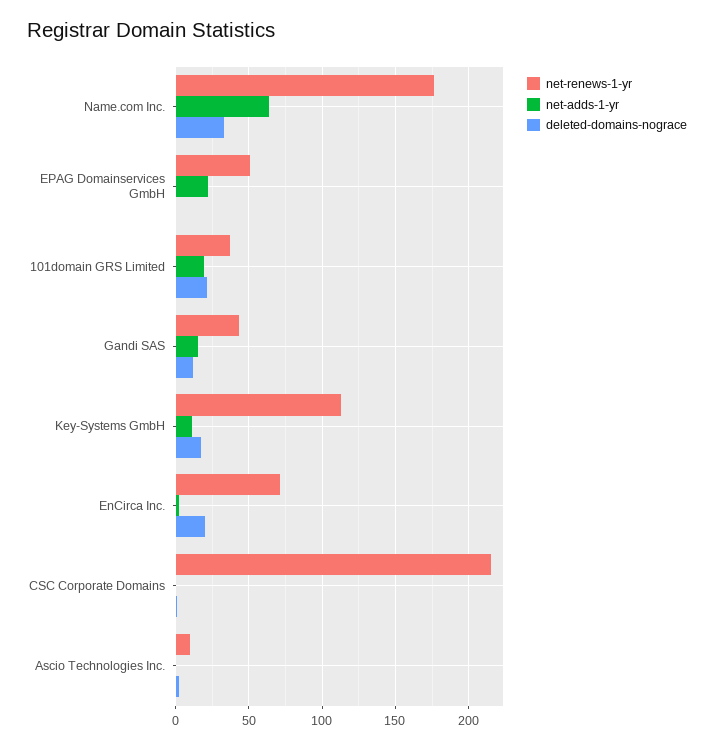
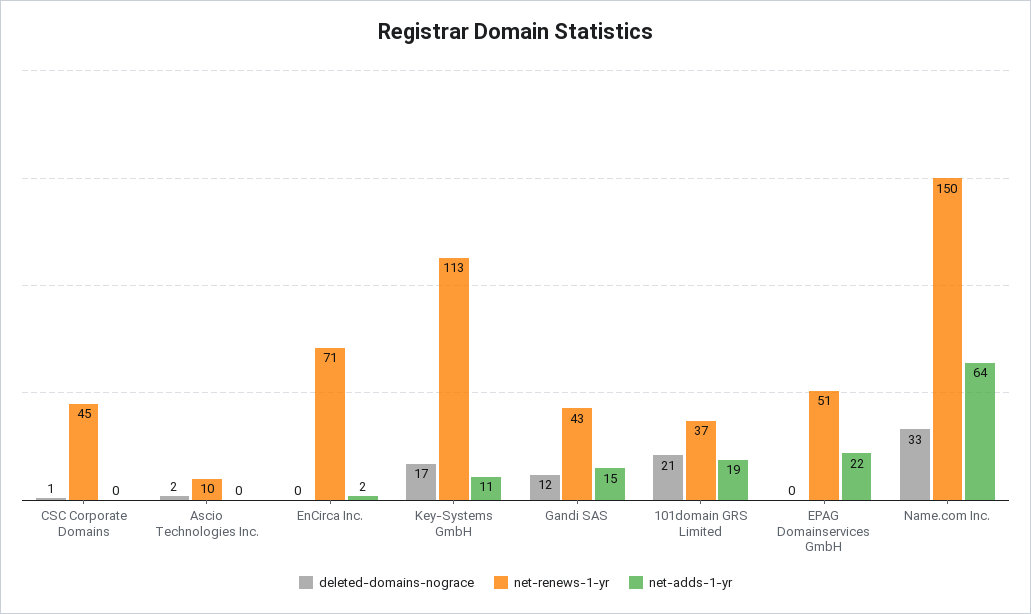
net-renews-1-yr, Name.com Inc.: 175 -> 150
deleted-domains-nograce, EnCirca Inc.: 20 -> 0
net-renews-1-yr, CSC Corporate Domains: 215 -> 45

